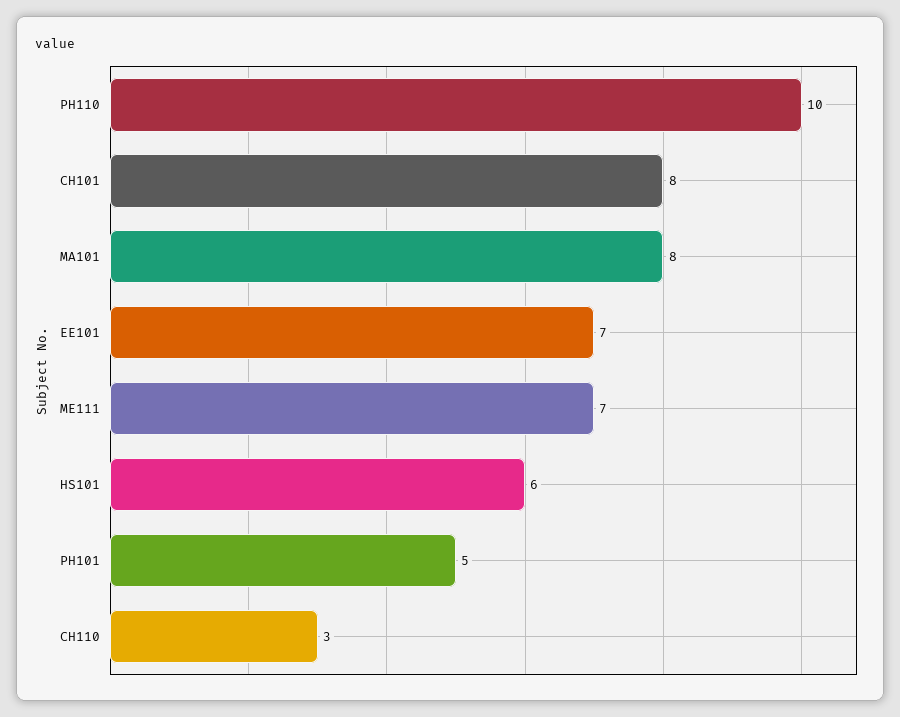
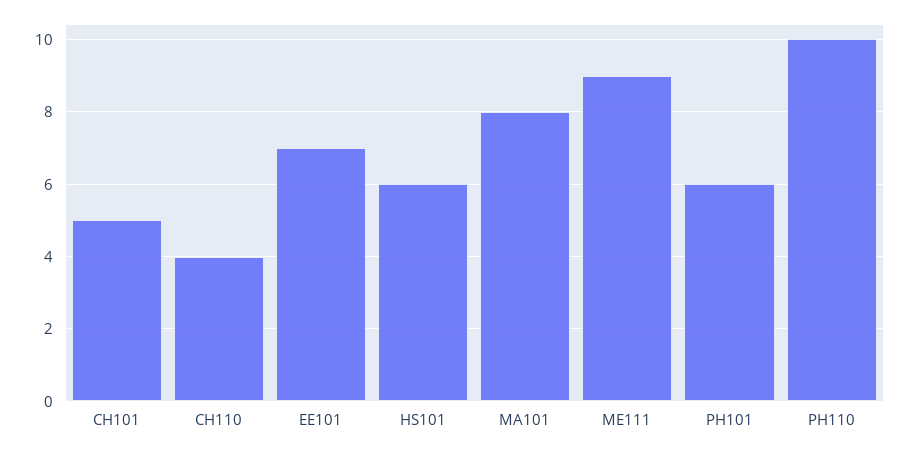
CH101: 8 -> 5
ME111: 7 -> 9
PH101: 5 -> 6
CH110: 3 -> 4

